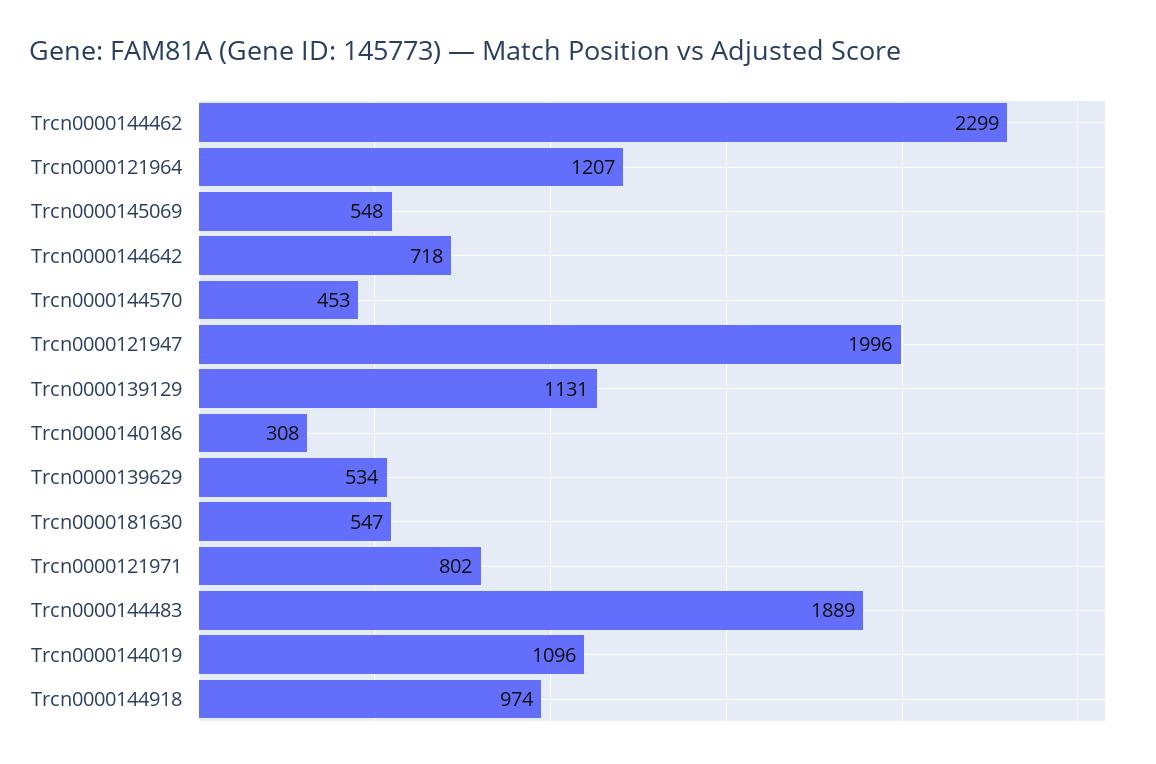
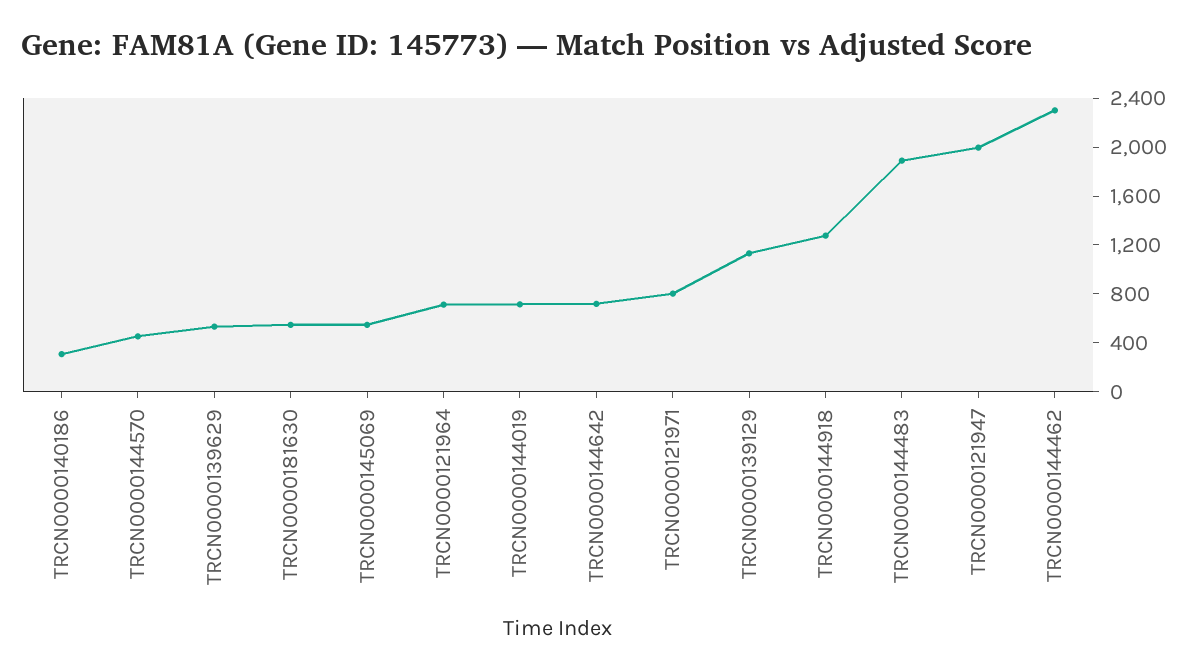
Trcn0000121964: 1207 -> 700
Trcn0000144019: 1096 -> 700
Trcn0000144918: 974 -> 1300

